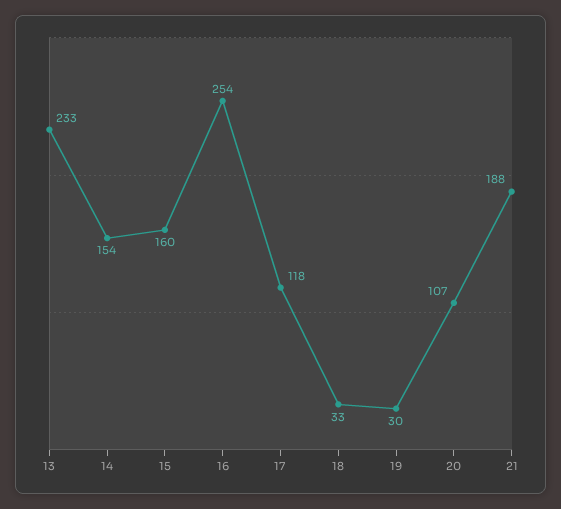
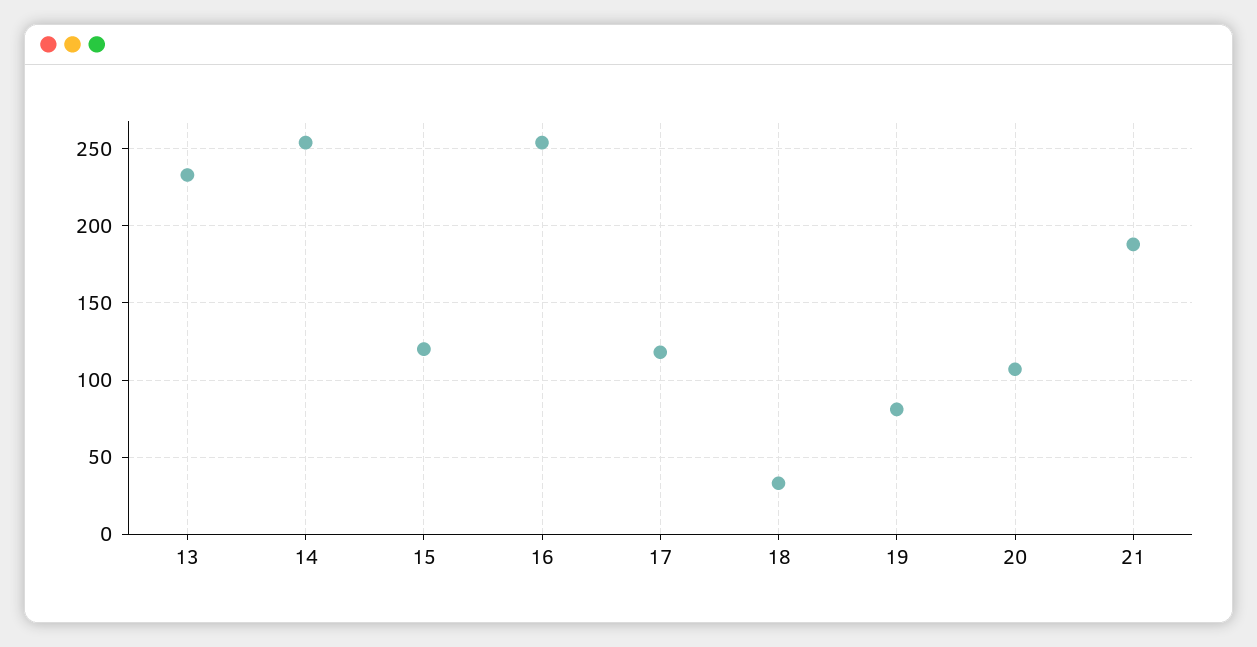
14: 154 -> 255
15: 160 -> 120
19: 30 -> 80

